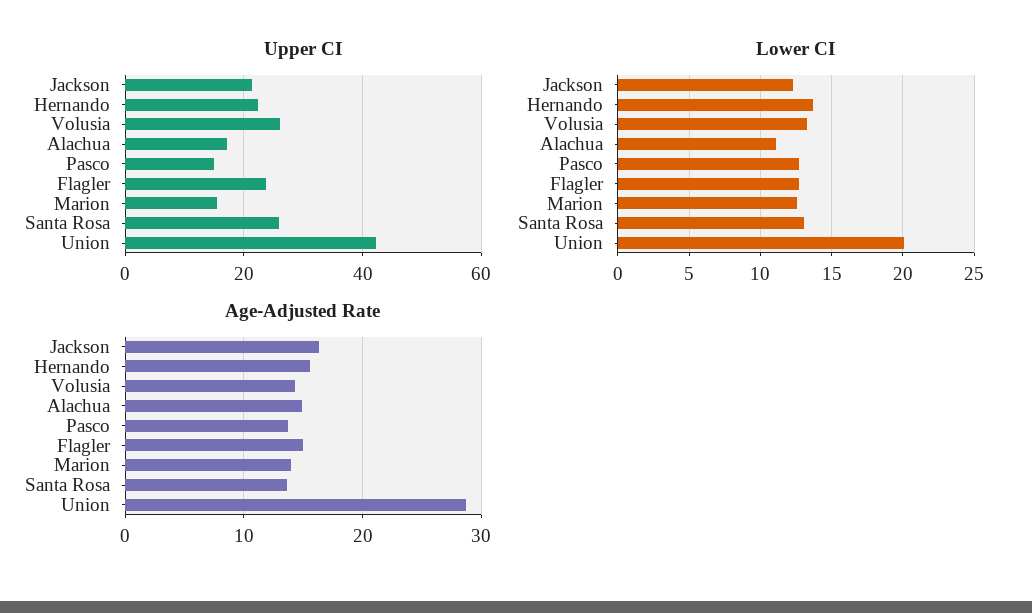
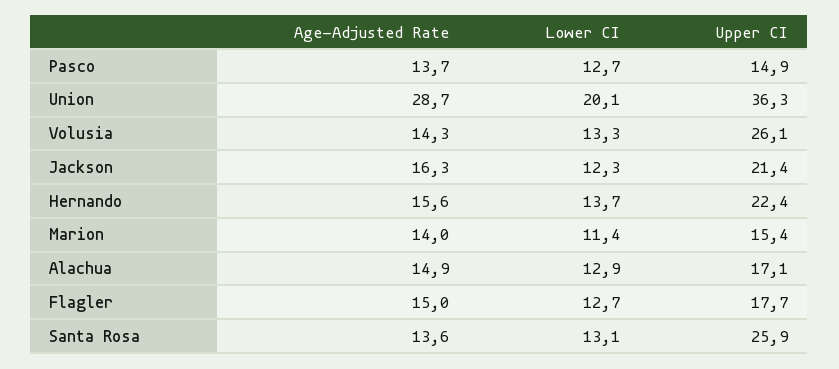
Upper CI, Flagler: 24 -> 17.7
Upper CI, Union: 42 -> 36.3
Lower CI, Alachua: 11 -> 12.9
Lower CI, Marion: 12.5 -> 11.4

